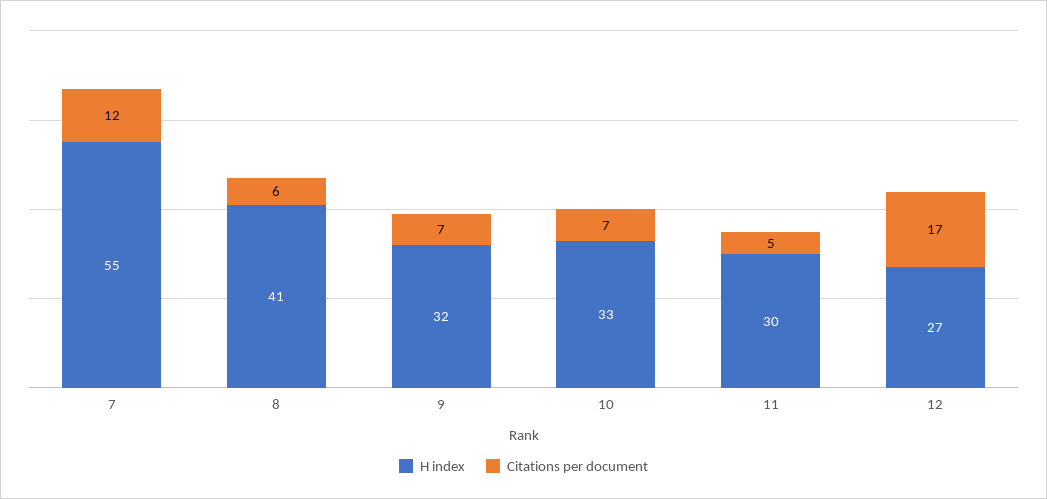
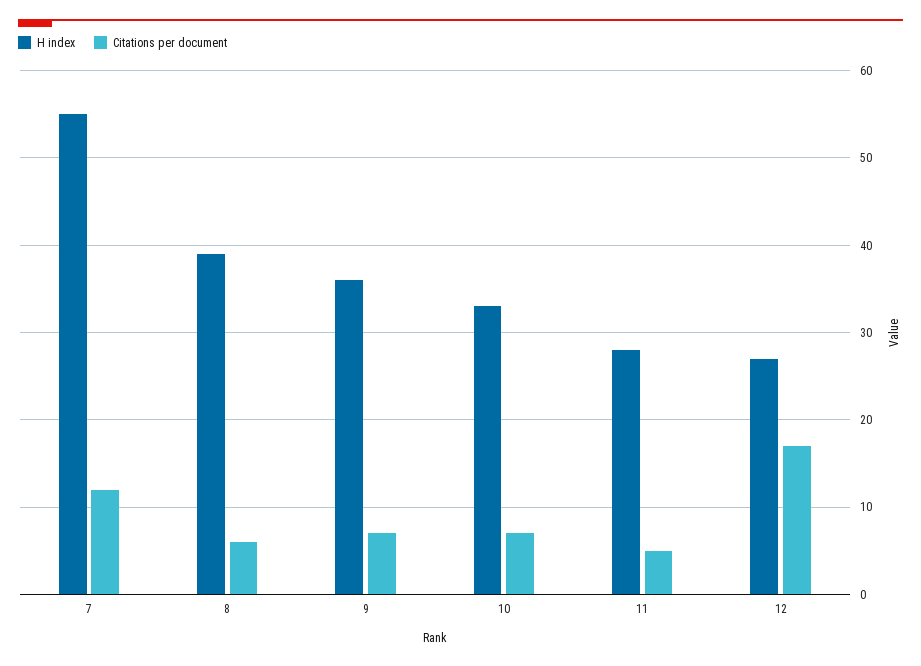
H index, 8: 41 -> 39
H index, 9: 32 -> 36
H index, 11: 30 -> 28

